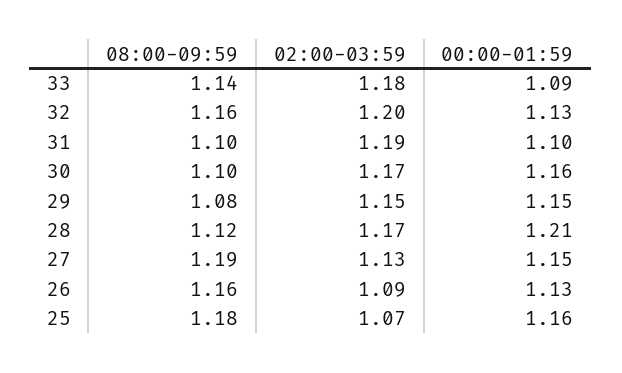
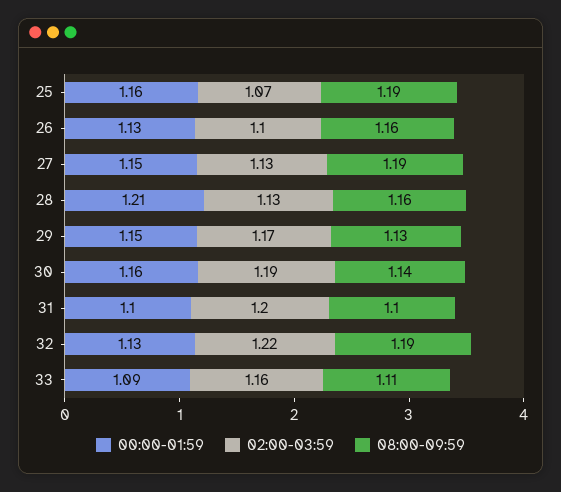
08:00-09:59, 33: 1.14 -> 1.11
02:00-03:59, 33: 1.18 -> 1.16
08:00-09:59, 32: 1.16 -> 1.19
02:00-03:59, 32: 1.2 -> 1.22
02:00-03:59, 31: 1.19 -> 1.2
08:00-09:59, 30: 1.1 -> 1.14
02:00-03:59, 30: 1.17 -> 1.19
08:00-09:59, 29: 1.08 -> 1.13
02:00-03:59, 29: 1.15 -> 1.17
08:00-09:59, 28: 1.12 -> 1.16
02:00-03:59, 28: 1.17 -> 1.13
02:00-03:59, 26: 1.09 -> 1.1
08:00-09:59, 25: 1.18 -> 1.19

